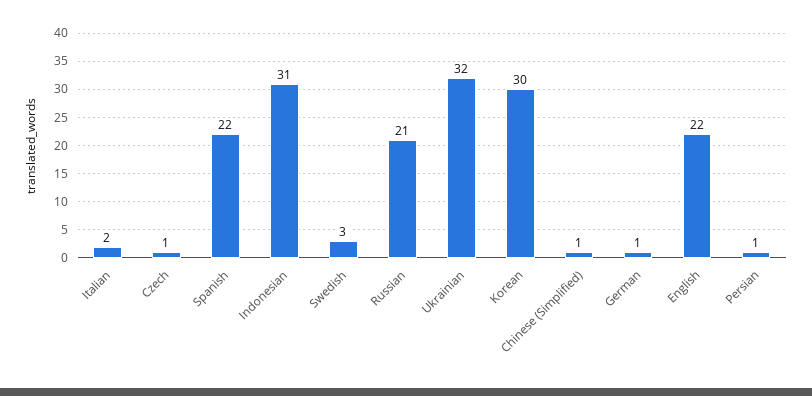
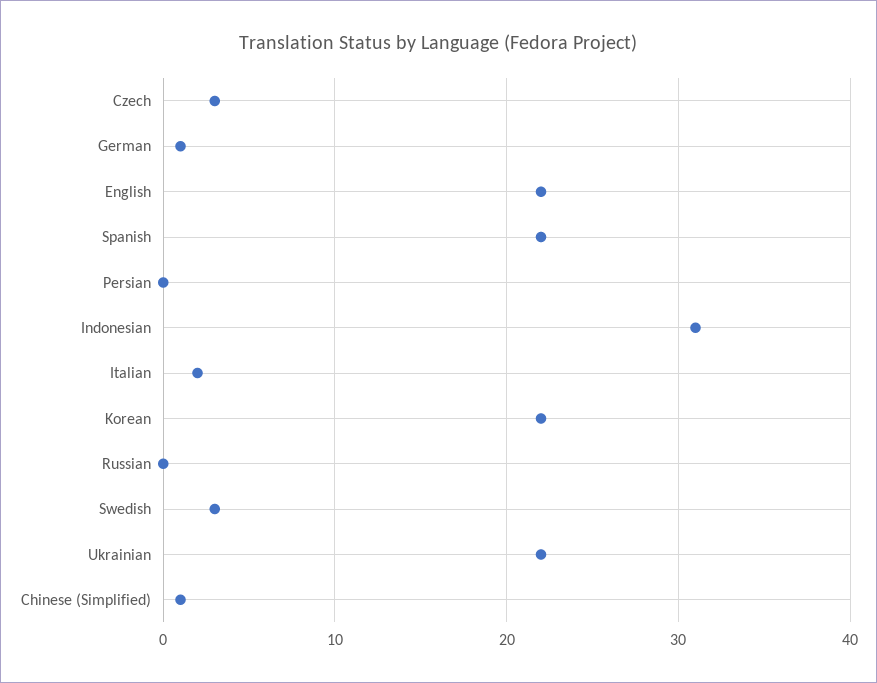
Czech: 1 -> 3
Russian: 21 -> 0
Ukrainian: 32 -> 22
Korean: 30 -> 22
Persian: 1 -> 0

